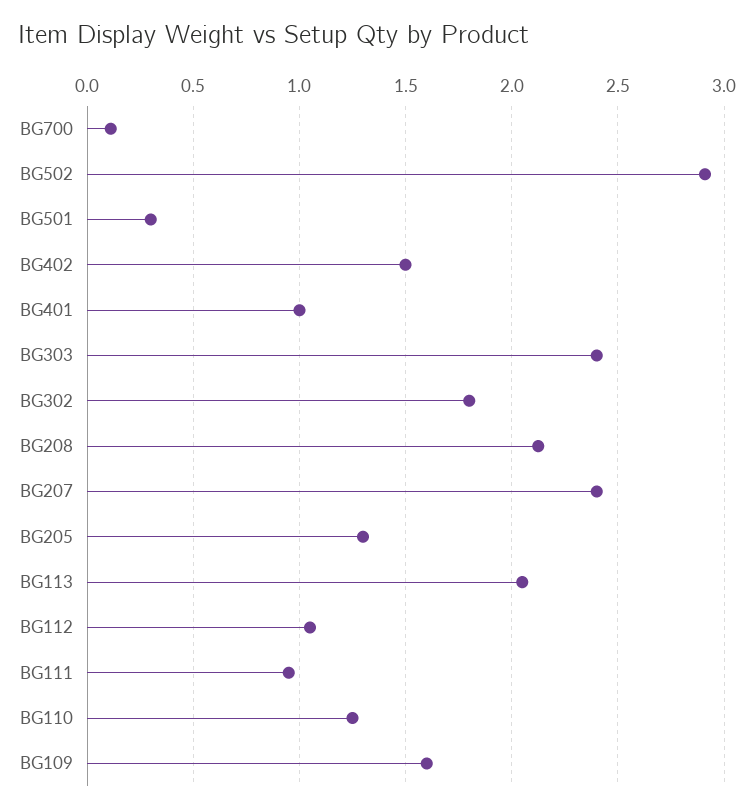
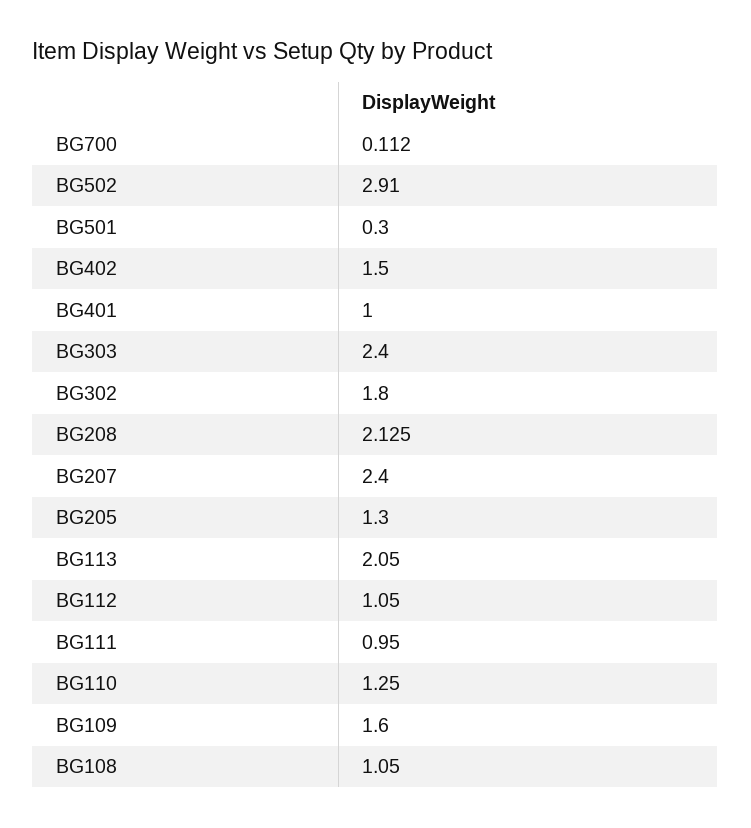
BG108: none -> 1.05

